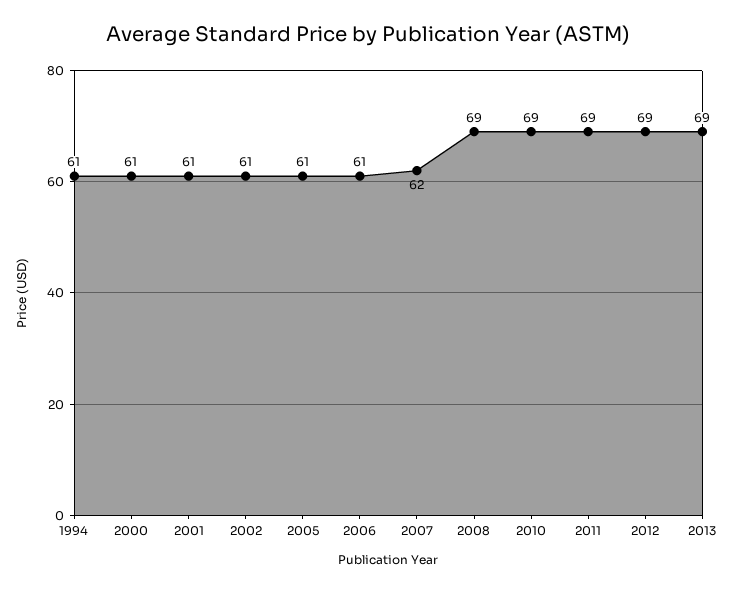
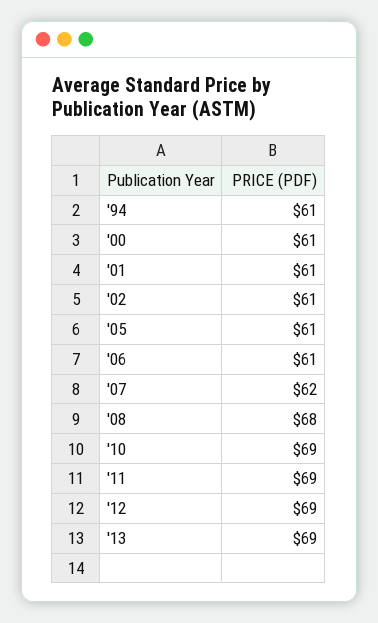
2008: 69 -> 68

